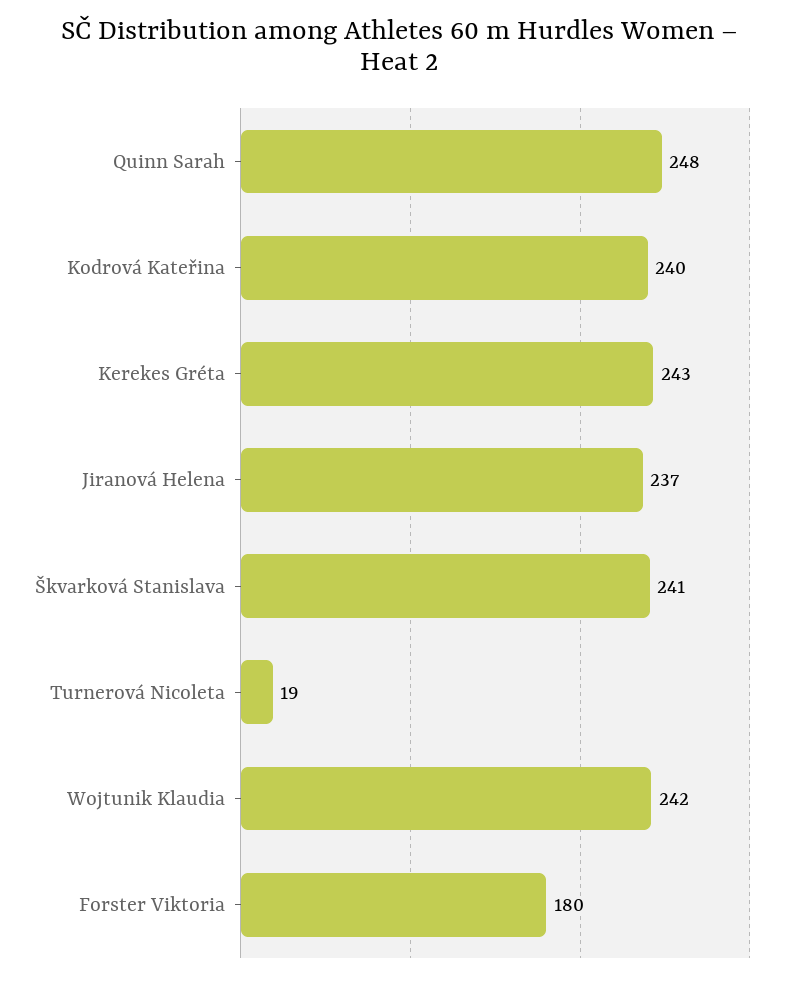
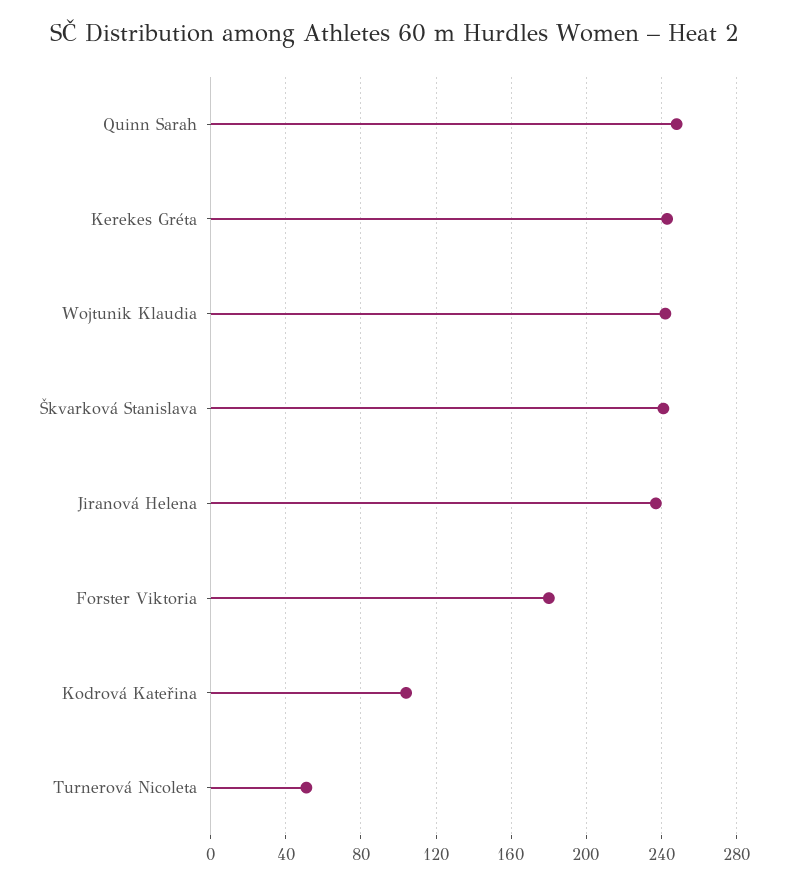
Kodrová Kateřina: 240 -> 105
Turnerová Nicoleta: 19 -> 50

